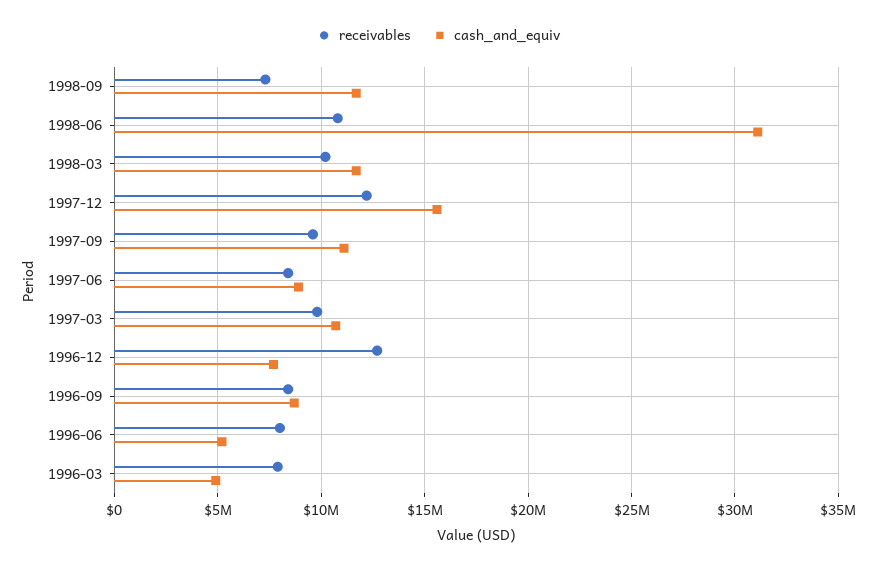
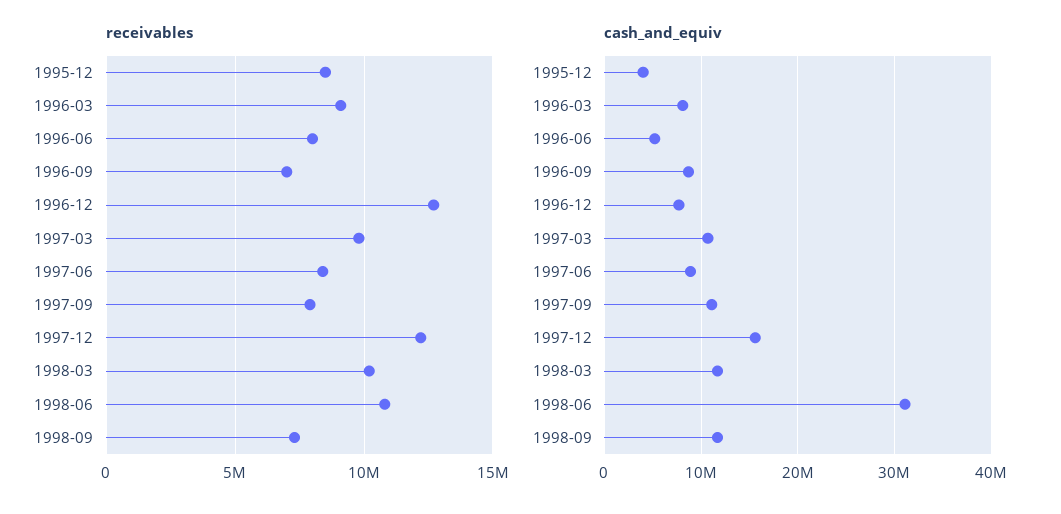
receivables, 1997-09: 9500000 -> 8000000
receivables, 1996-09: 8500000 -> 7000000
receivables, 1996-03: 8000000 -> 9000000
cash_and_equiv, 1996-03: 5000000 -> 8000000
receivables, 1995-12: none -> 8500000
cash_and_equiv, 1995-12: none -> 4000000

